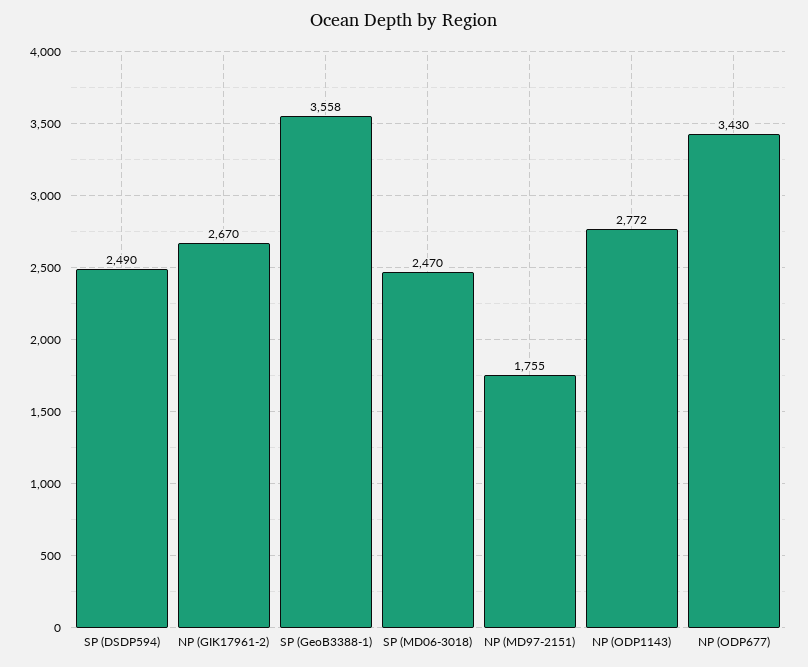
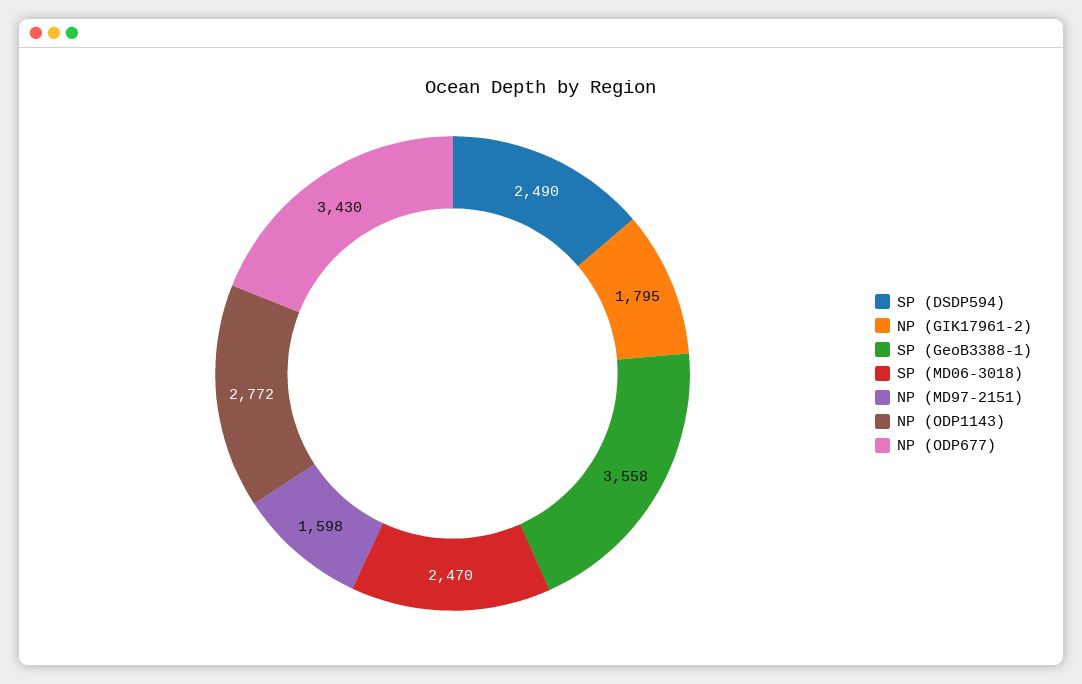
NP (GIK17961-2): 2670 -> 1795
NP (MD97-2151): 1755 -> 1598

